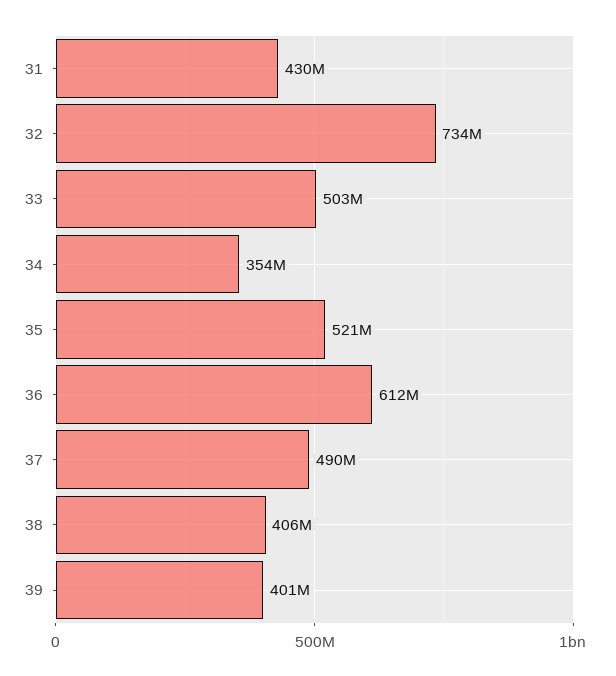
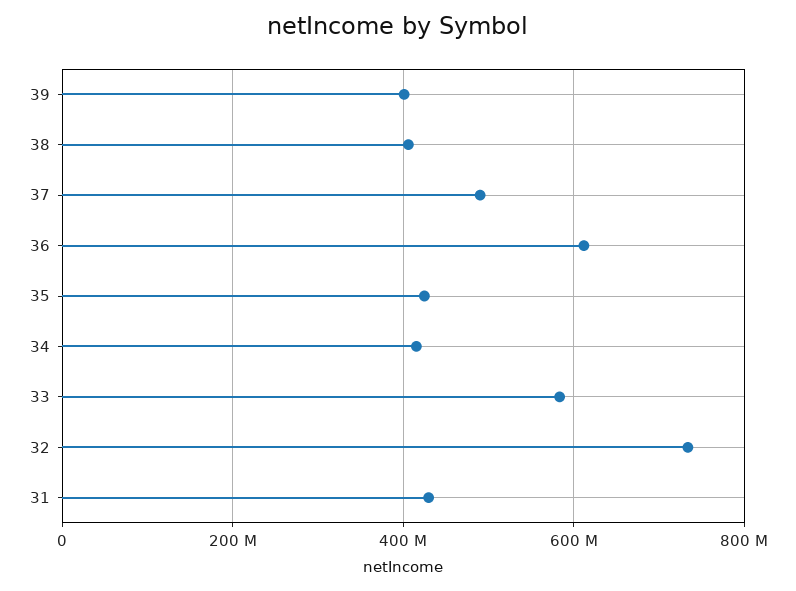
33: 503000000 -> 580000000
34: 354000000 -> 420000000
35: 521000000 -> 420000000

